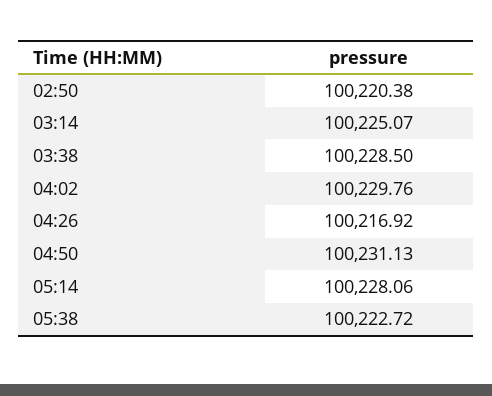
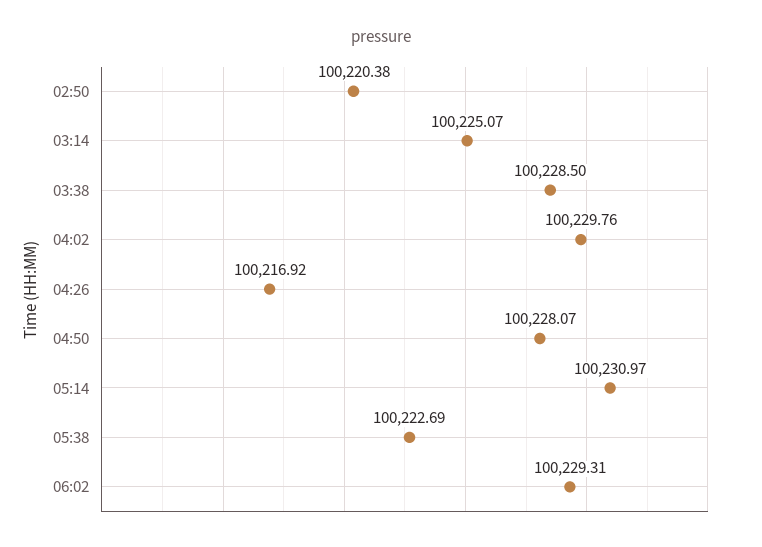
04:50: 100231.13 -> 100228.07
05:14: 100228.06 -> 100230.97
05:38: 100222.72 -> 100222.69
06:02: none -> 100229.31

